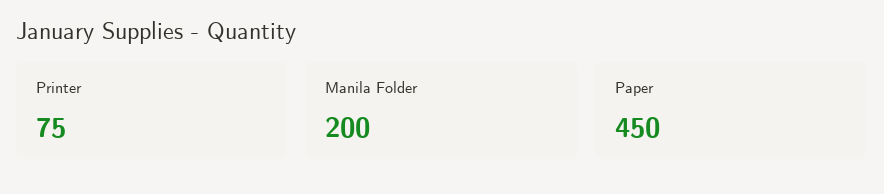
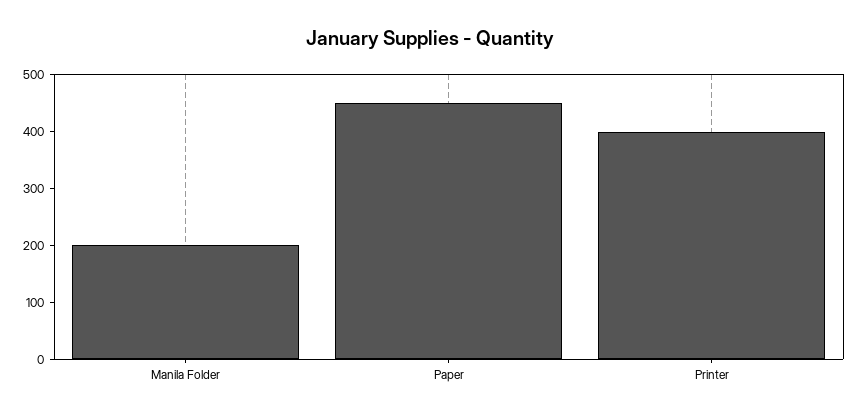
Printer: 75 -> 400

